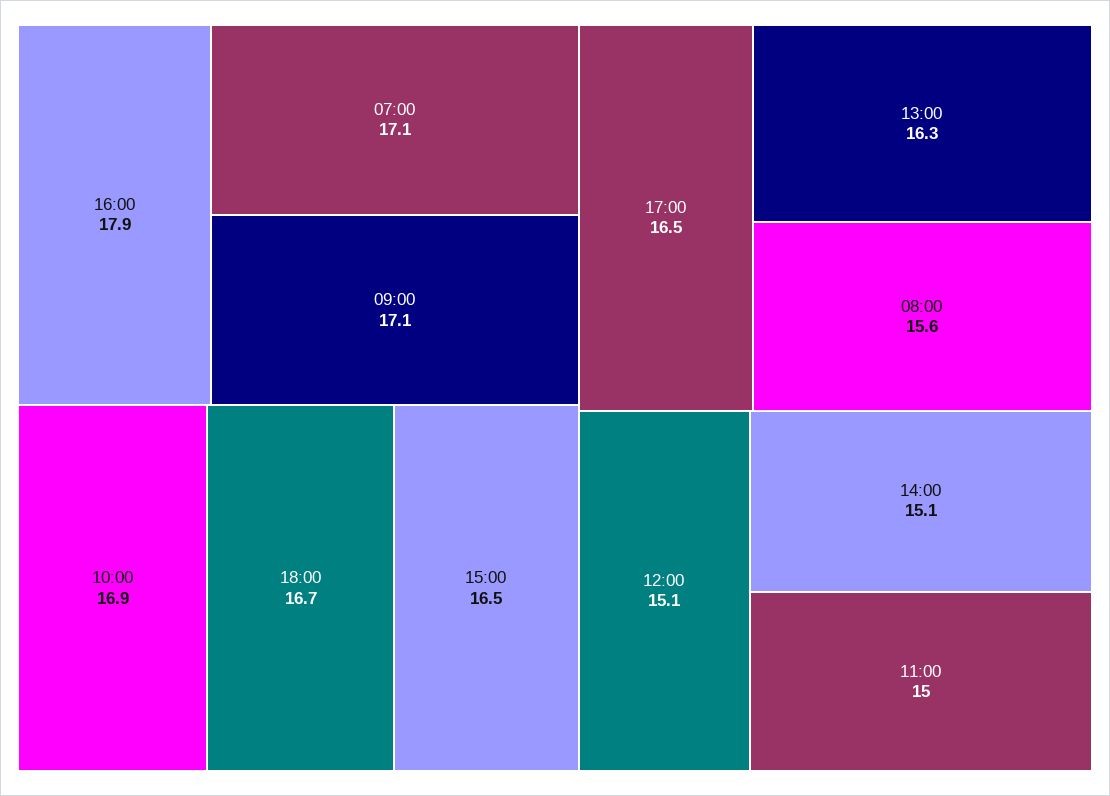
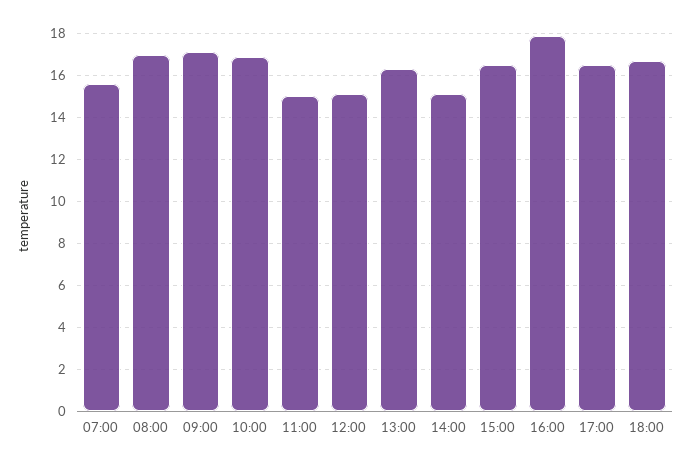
07:00: 17.1 -> 15.5
08:00: 15.6 -> 17

